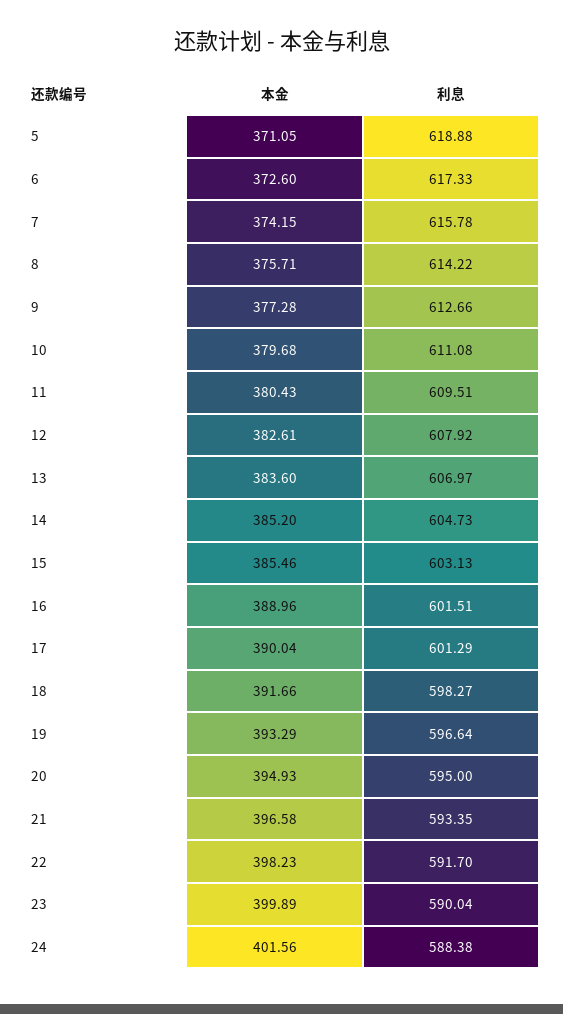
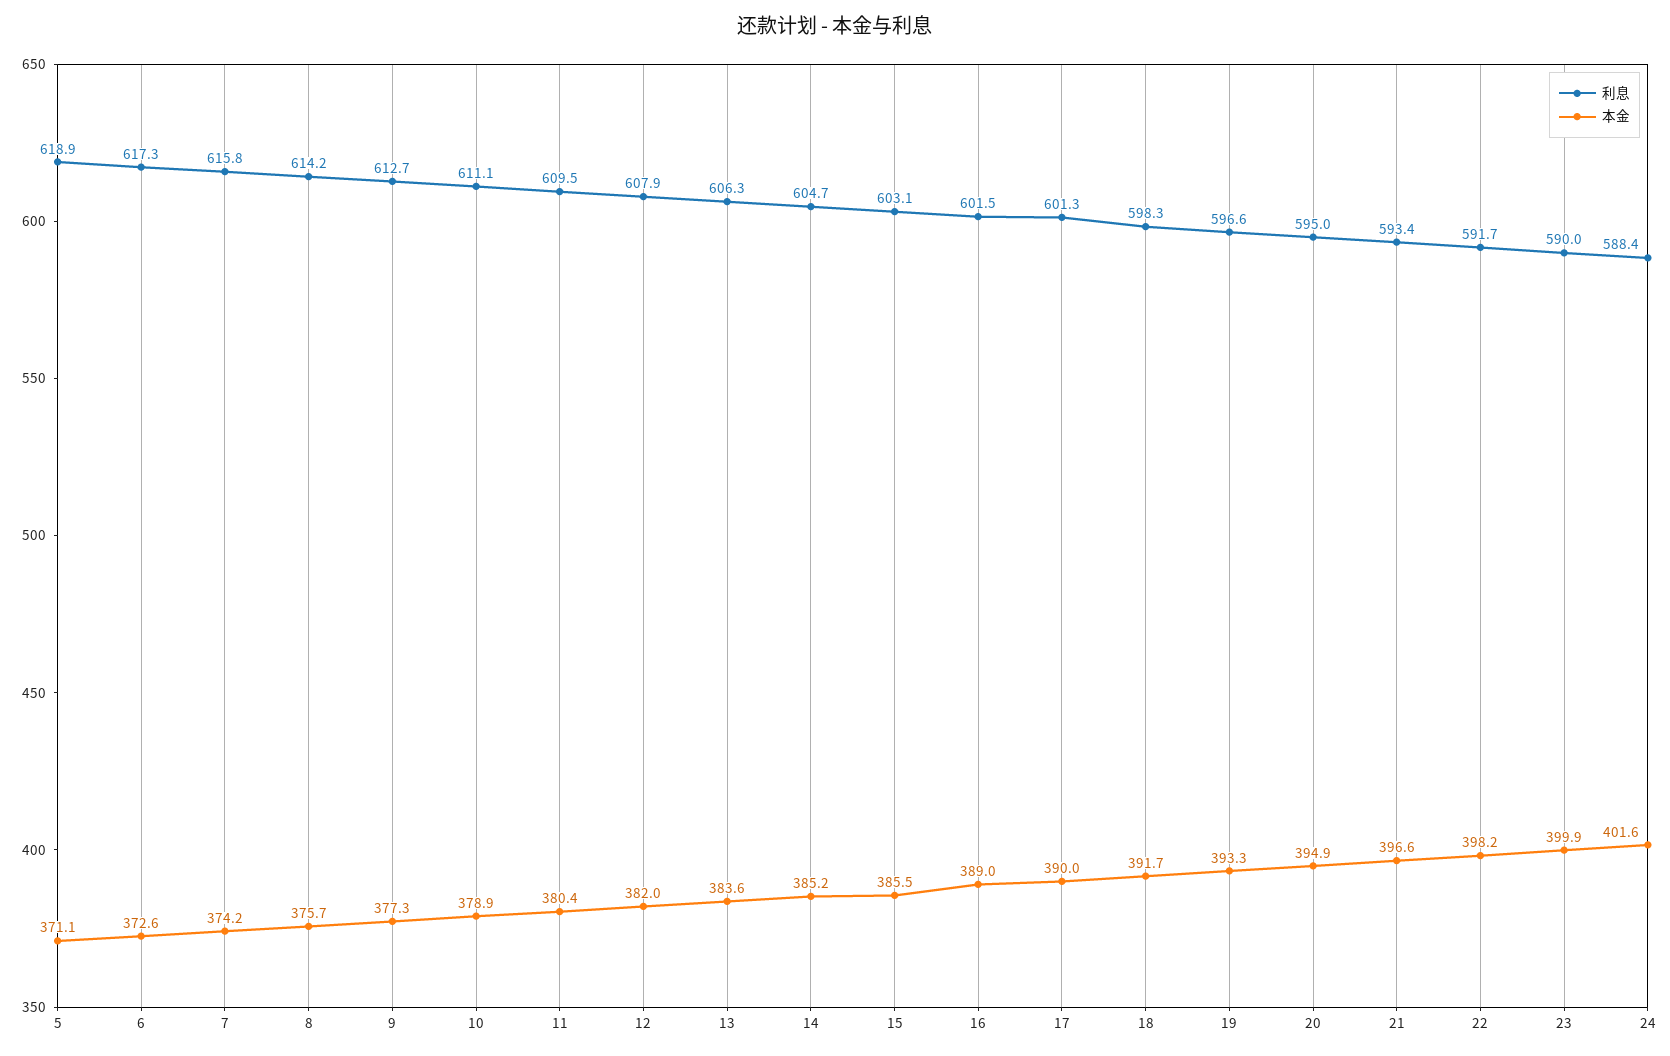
本金, 10: 379.68 -> 378.9
本金, 12: 382.61 -> 382
利息, 13: 606.97 -> 606.3

